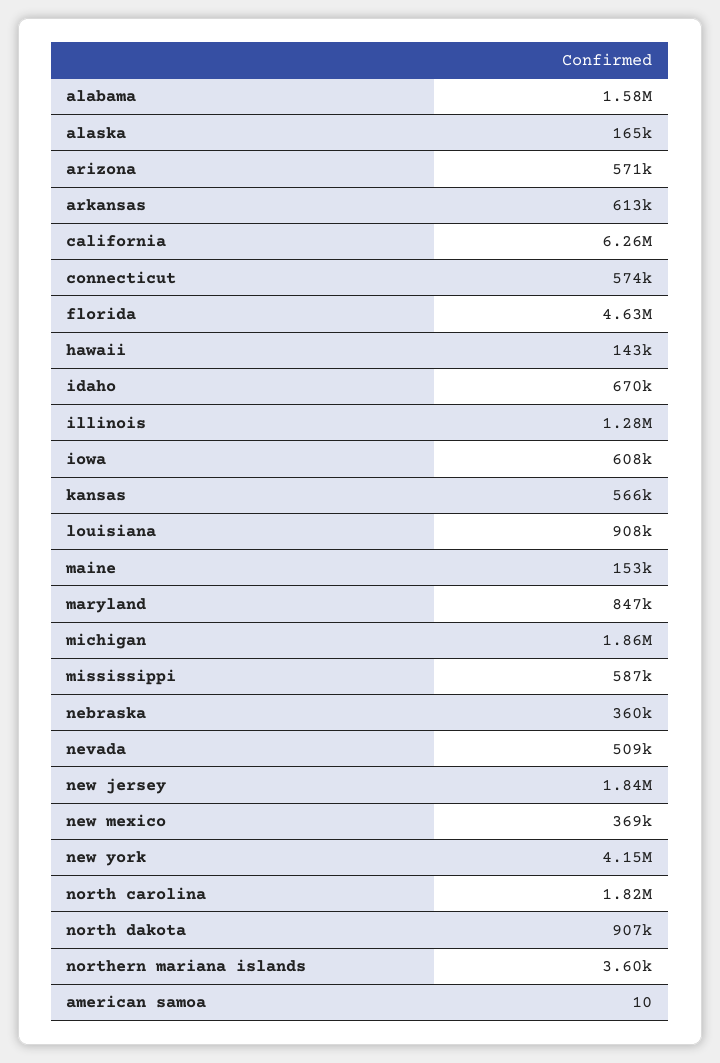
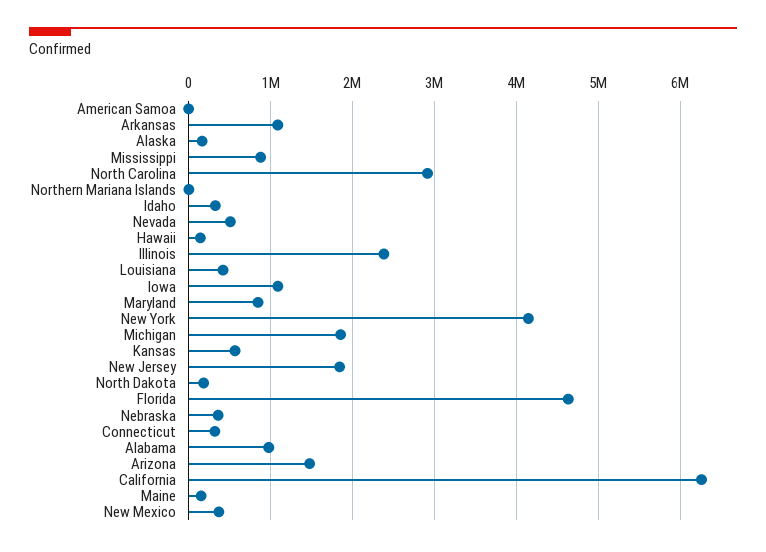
alabama: 1580000 -> 1000000
arizona: 571000 -> 1500000
arkansas: 613000 -> 1100000
connecticut: 574000 -> 300000
idaho: 670000 -> 300000
illinois: 1280000 -> 2400000
iowa: 608000 -> 1100000
louisiana: 908000 -> 400000
mississippi: 587000 -> 900000
north carolina: 1820000 -> 2900000
north dakota: 907000 -> 200000

